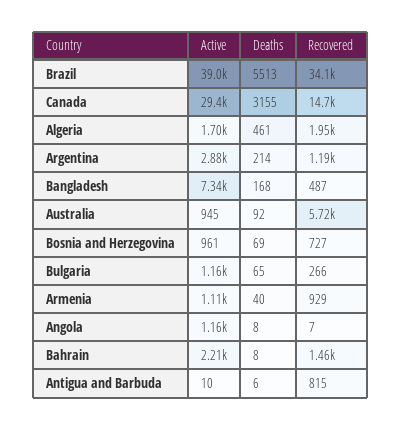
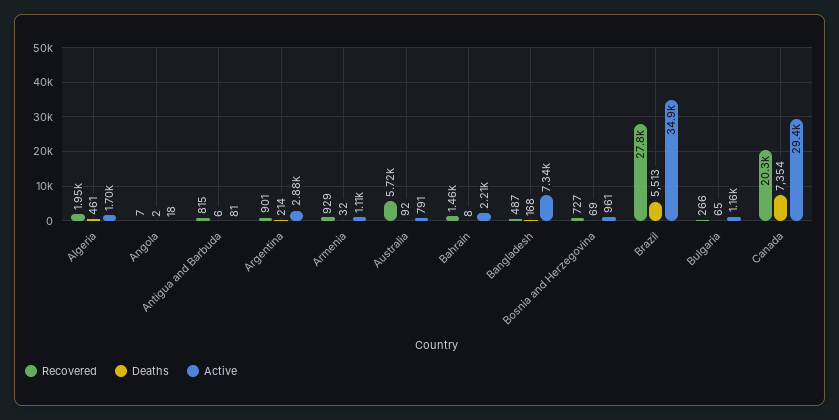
Active, Brazil: 39000 -> 34900
Recovered, Brazil: 34100 -> 27800
Deaths, Canada: 3155 -> 7354
Recovered, Canada: 14700 -> 20300
Recovered, Argentina: 1190 -> 901
Active, Australia: 945 -> 791
Deaths, Armenia: 40 -> 32
Active, Angola: 1160 -> 18
Deaths, Angola: 8 -> 2
Active, Antigua and Barbuda: 10 -> 81

